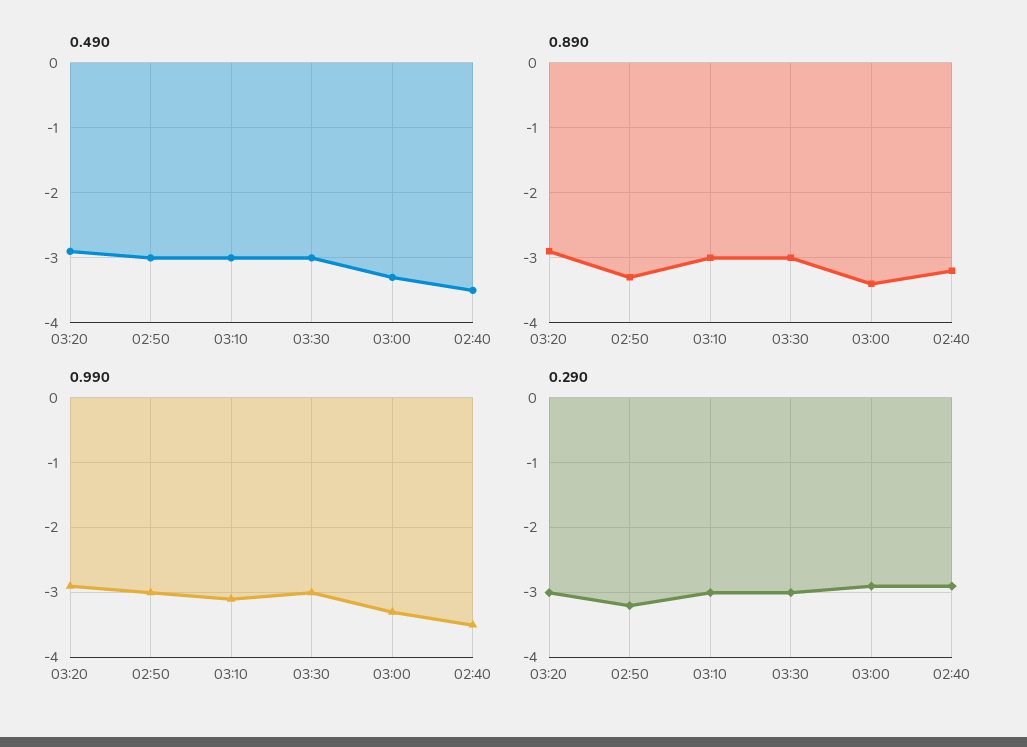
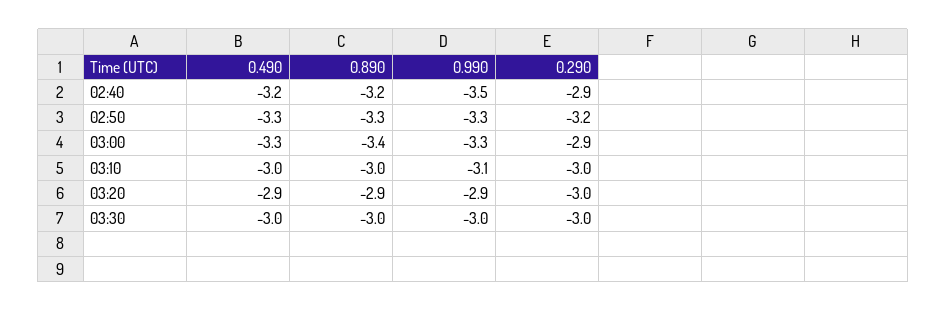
0.490, 02:50: -3 -> -3.3
0.490, 02:40: -3.5 -> -3.2
0.990, 02:50: -3 -> -3.3

